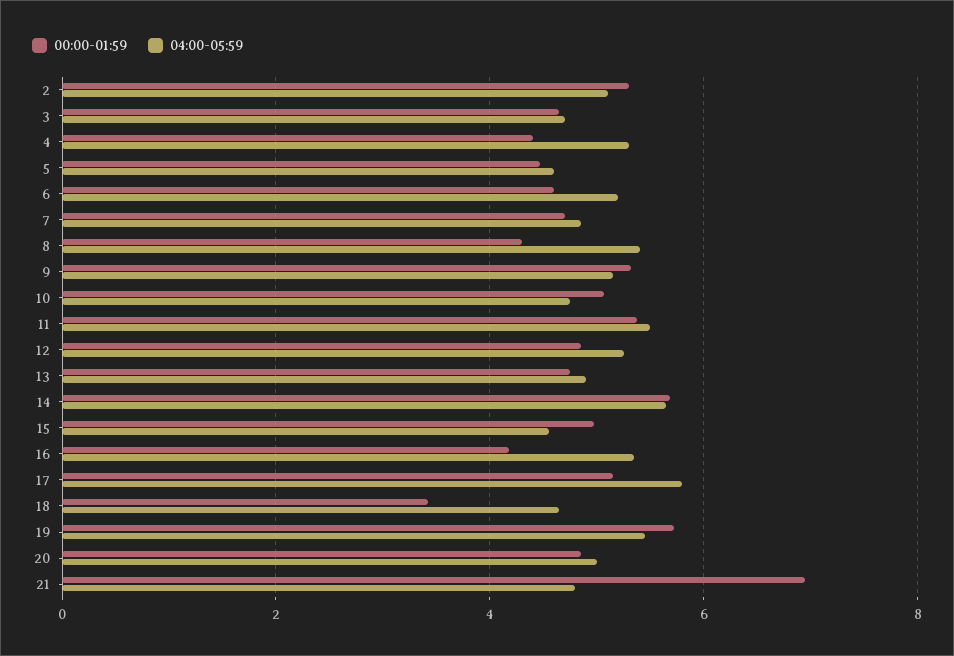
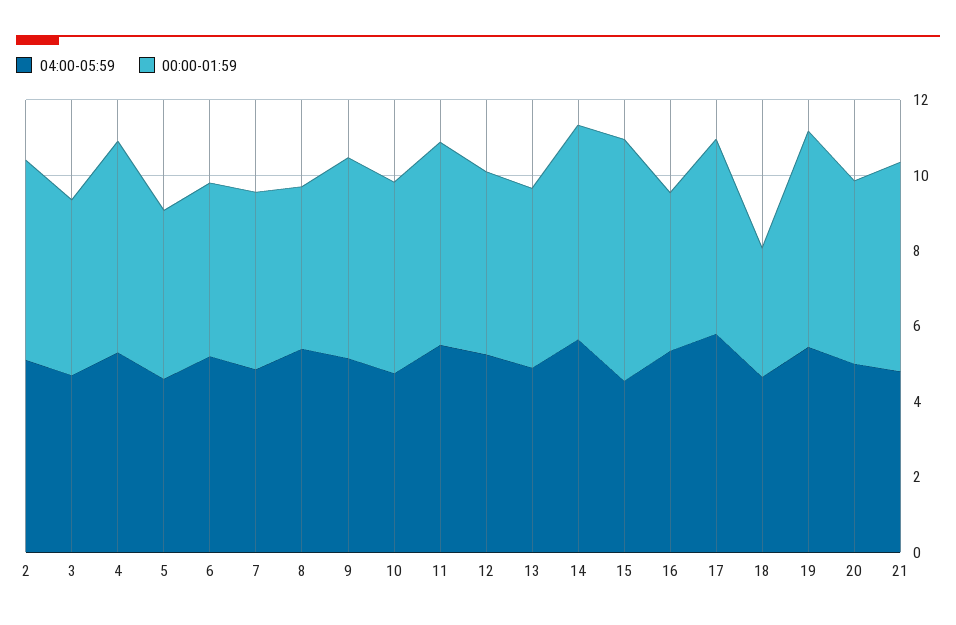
00:00-01:59, 4: 4.4 -> 5.5
00:00-01:59, 15: 5 -> 6.5
00:00-01:59, 21: 7 -> 5.5

